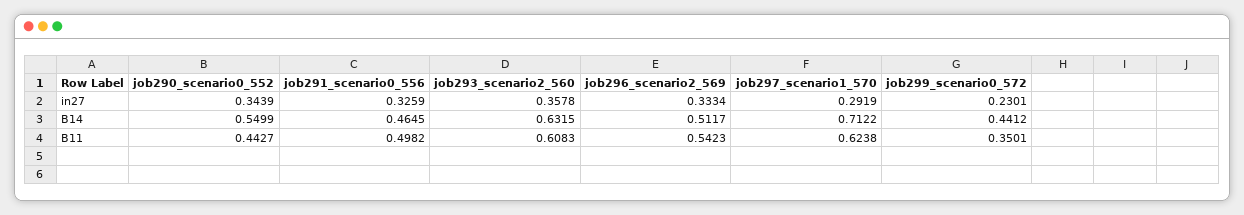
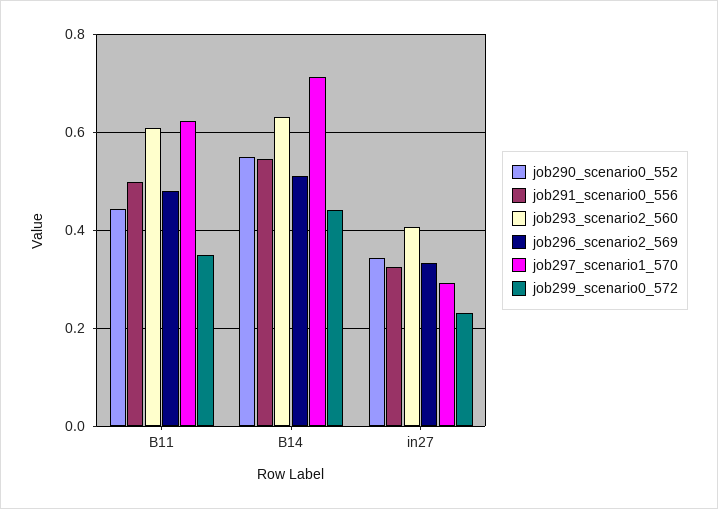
job293_scenario2_560, in27: 0.3578 -> 0.4
job291_scenario0_556, B14: 0.4645 -> 0.54
job296_scenario2_569, B11: 0.5423 -> 0.48

